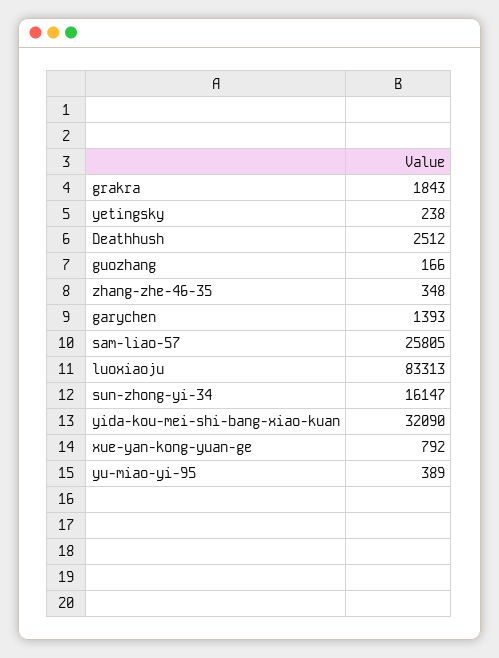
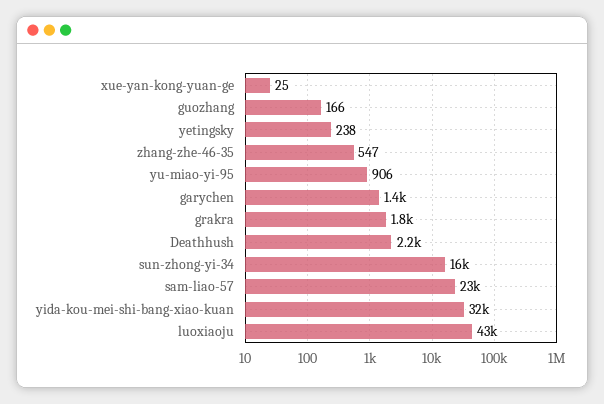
Deathhush: 2512 -> 2200
zhang-zhe-46-35: 348 -> 547
sam-liao-57: 25805 -> 23000
luoxiaoju: 83313 -> 43000
xue-yan-kong-yuan-ge: 792 -> 25
yu-miao-yi-95: 389 -> 906

